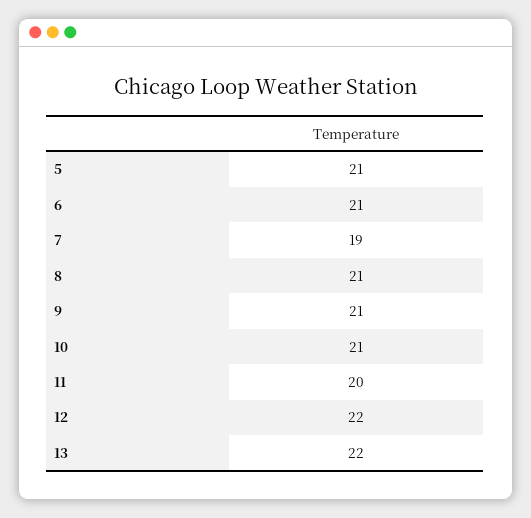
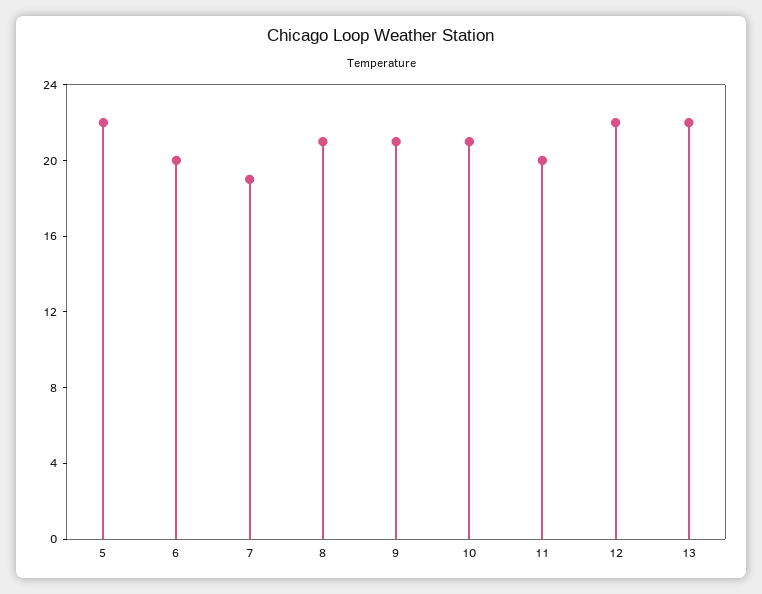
5: 21 -> 22
6: 21 -> 20

